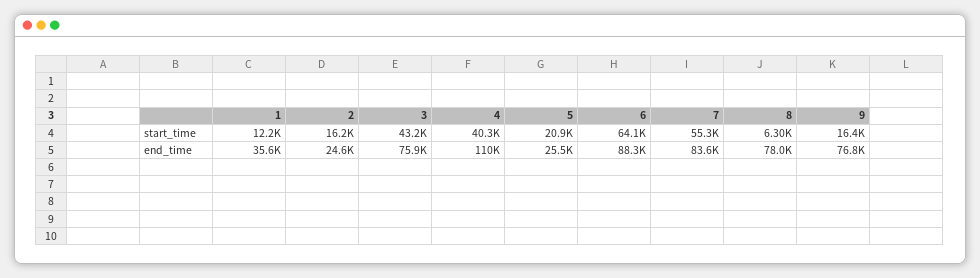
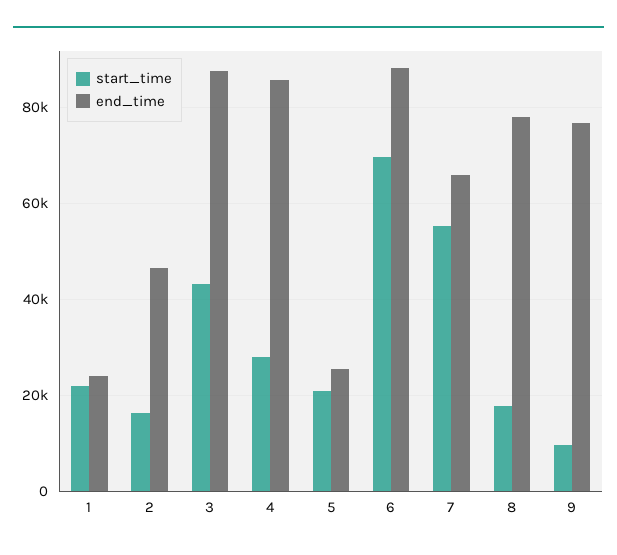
start_time, 1: 12200 -> 22000
start_time, 4: 40300 -> 28000
start_time, 6: 64100 -> 70000
start_time, 8: 6300 -> 18000
start_time, 9: 16400 -> 10000
end_time, 1: 35600 -> 24000
end_time, 2: 24600 -> 46000
end_time, 3: 75900 -> 88000
end_time, 4: 110000 -> 86000
end_time, 7: 83600 -> 66000

